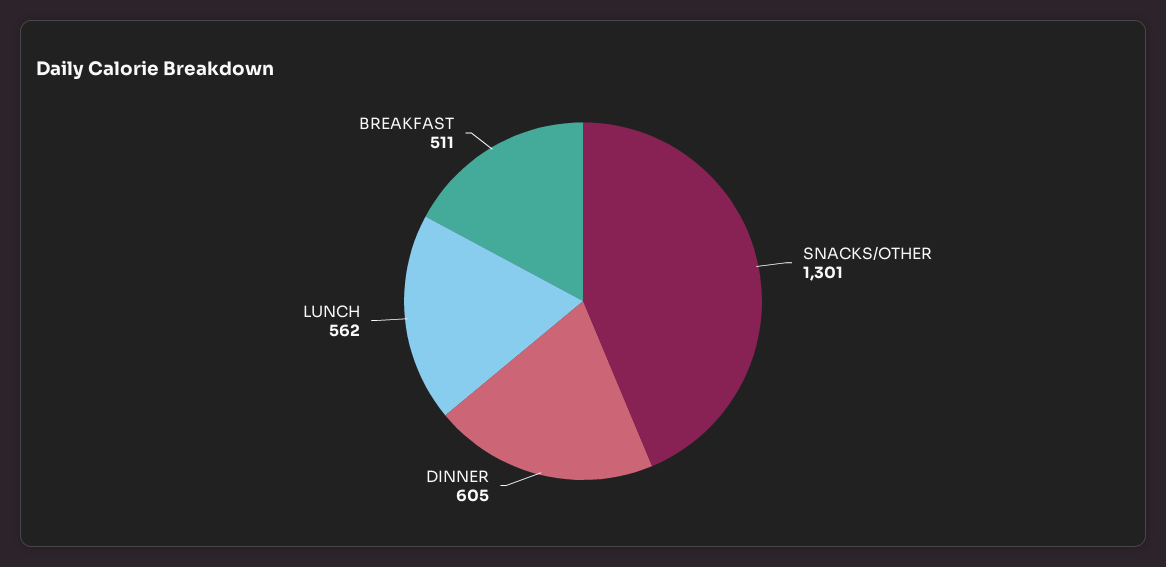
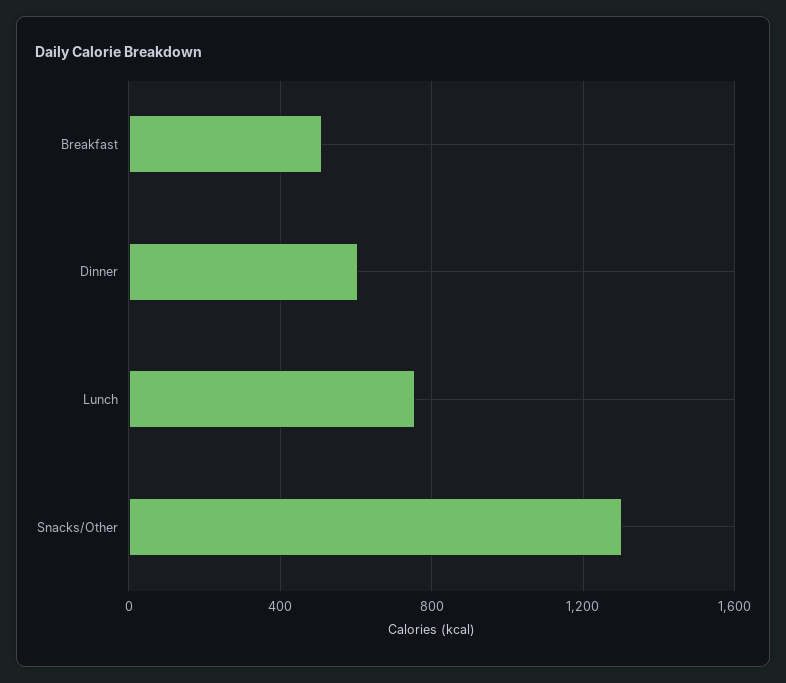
LUNCH: 562 -> 750

